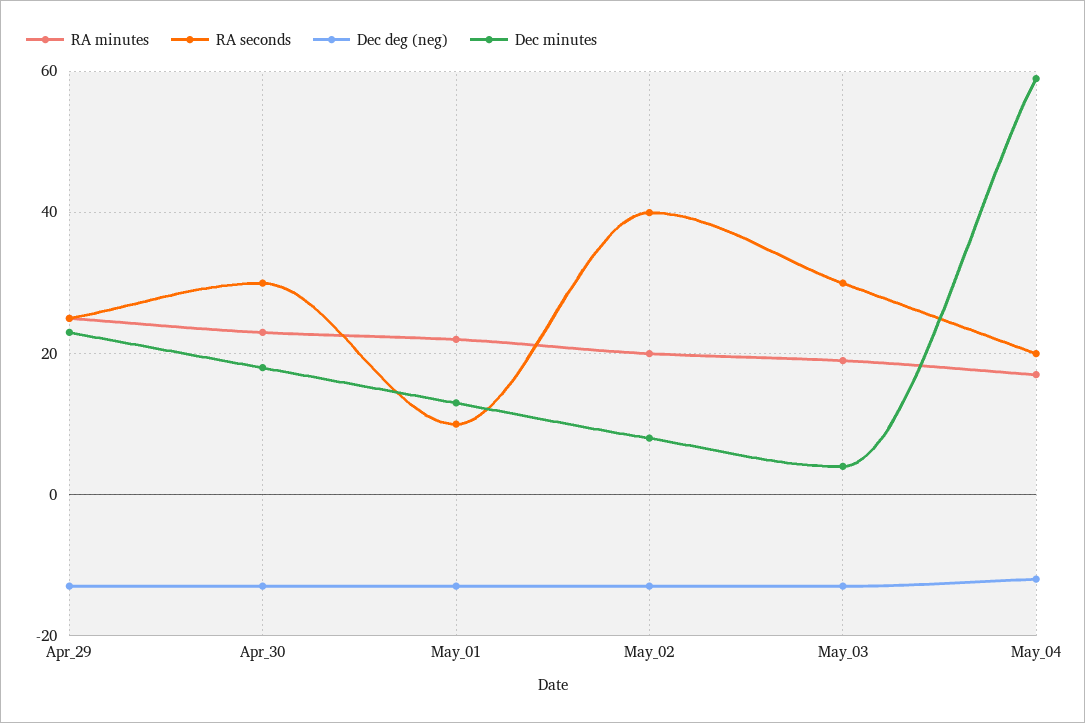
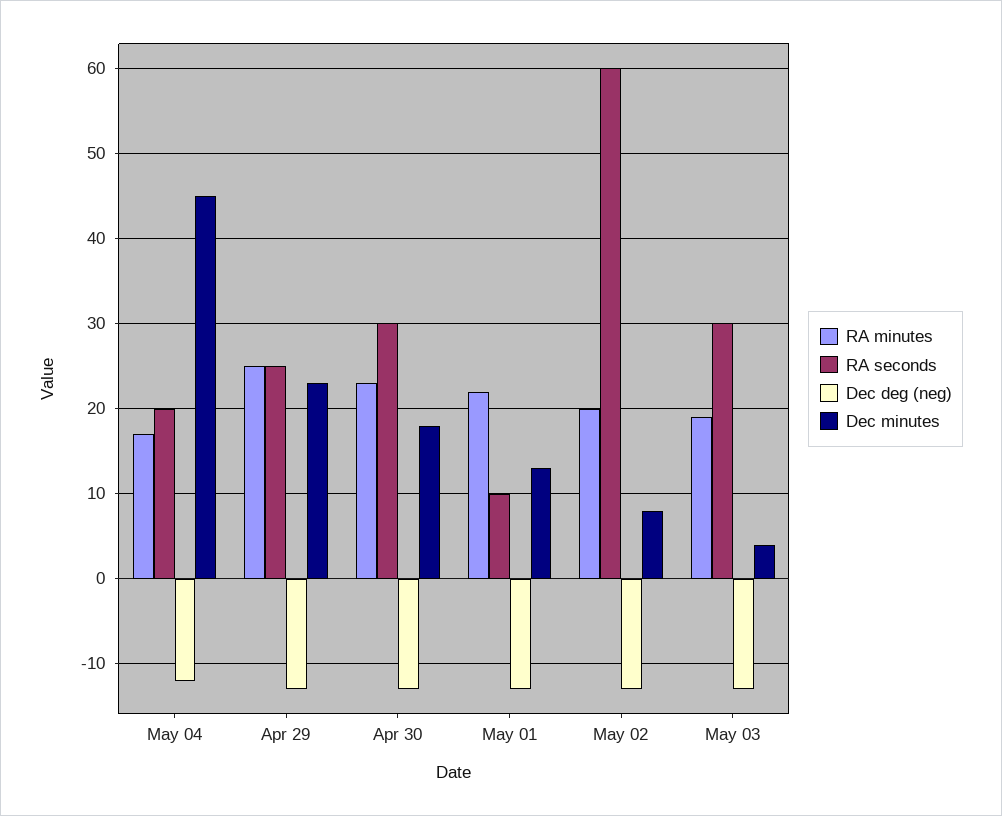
RA seconds, May_02: 40 -> 60
Dec minutes, May_04: 60 -> 45

